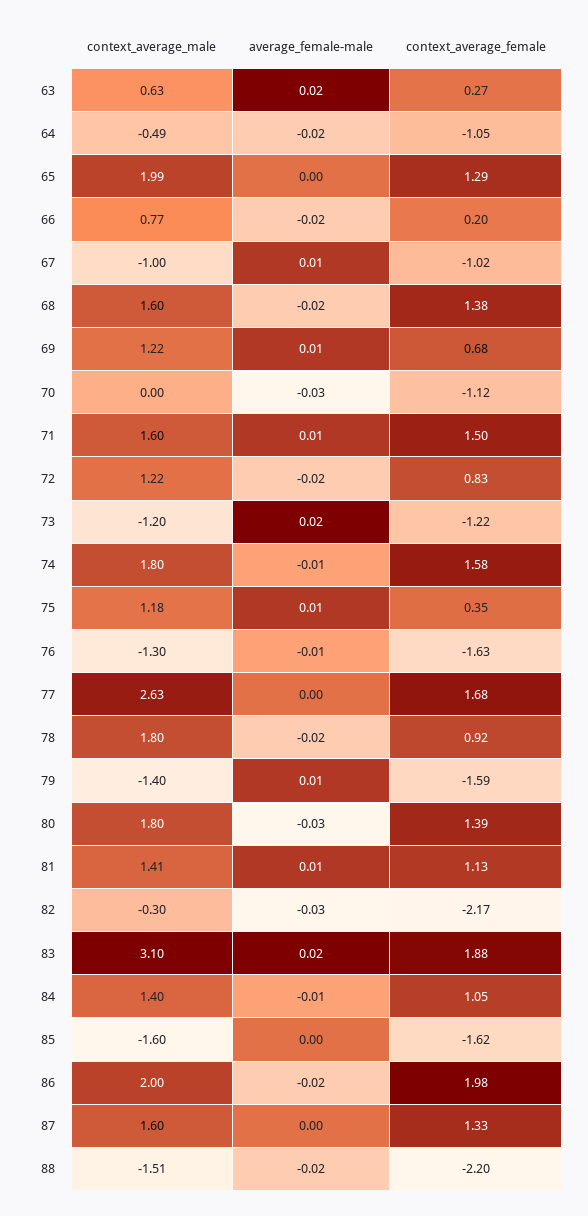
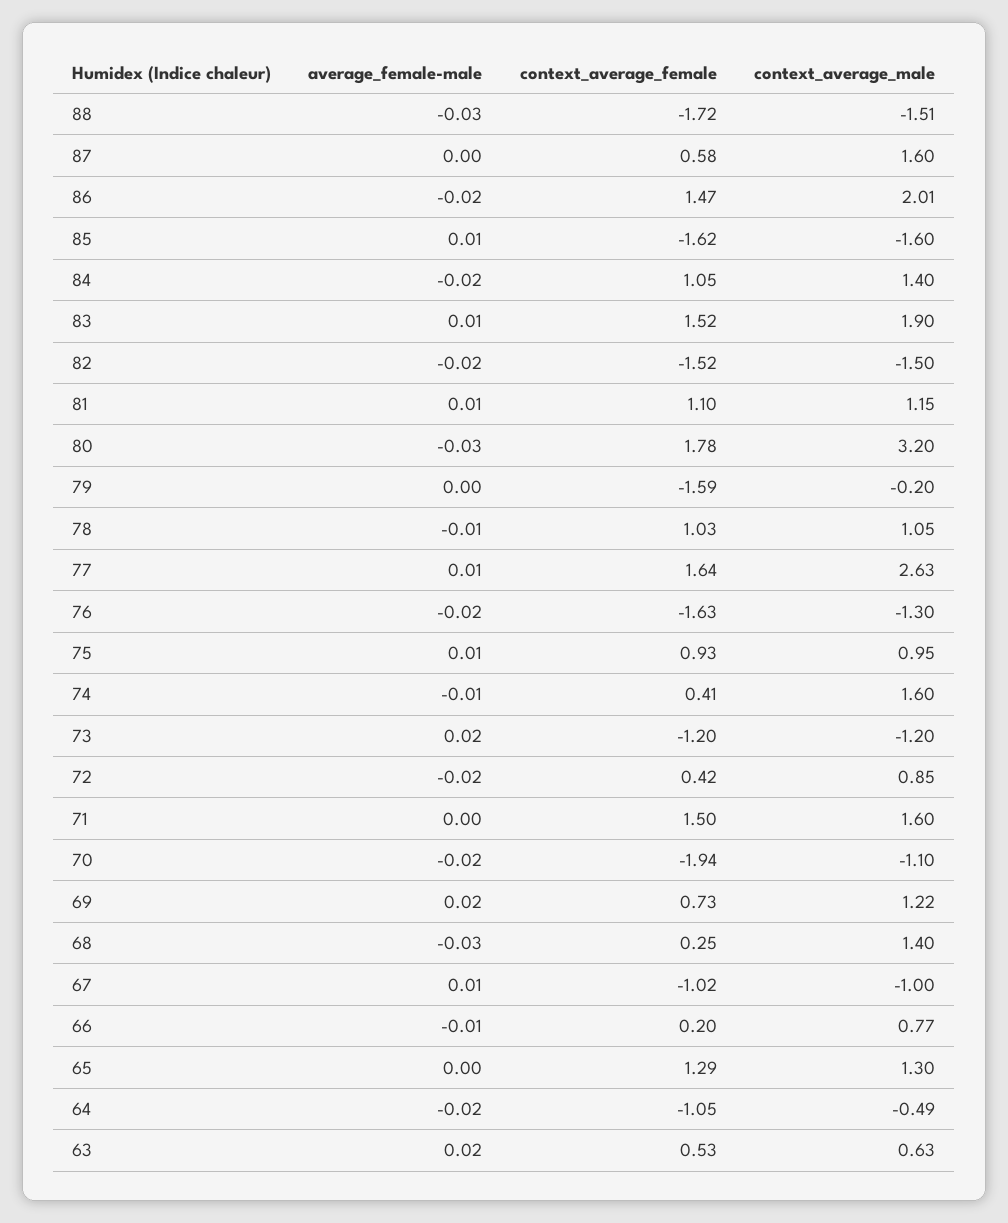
context_average_female, 63: 0.27 -> 0.53
context_average_male, 65: 1.99 -> 1.3
average_female-male, 66: -0.02 -> -0.01
context_average_male, 68: 1.6 -> 1.4
average_female-male, 68: -0.02 -> -0.03
context_average_female, 68: 1.38 -> 0.25
average_female-male, 69: 0.01 -> 0.02
context_average_female, 69: 0.68 -> 0.73
context_average_male, 70: 0 -> -1.1
average_female-male, 70: -0.03 -> -0.02
context_average_female, 70: -1.12 -> -1.94
average_female-male, 71: 0.01 -> 0
context_average_male, 72: 1.22 -> 0.85
context_average_female, 72: 0.83 -> 0.42
context_average_female, 73: -1.22 -> -1.2
context_average_male, 74: 1.8 -> 1.6
context_average_female, 74: 1.58 -> 0.41
context_average_male, 75: 1.18 -> 0.95
context_average_female, 75: 0.35 -> 0.93
average_female-male, 76: -0.01 -> -0.02
average_female-male, 77: 0 -> 0.01
context_average_female, 77: 1.68 -> 1.64
context_average_male, 78: 1.8 -> 1.05
average_female-male, 78: -0.02 -> -0.01
context_average_female, 78: 0.92 -> 1.03
context_average_male, 79: -1.4 -> -0.2
average_female-male, 79: 0.01 -> 0
context_average_male, 80: 1.8 -> 3.2
context_average_female, 80: 1.39 -> 1.78
context_average_male, 81: 1.41 -> 1.15
context_average_female, 81: 1.13 -> 1.1
context_average_male, 82: -0.3 -> -1.5
average_female-male, 82: -0.03 -> -0.02
context_average_female, 82: -2.17 -> -1.52
context_average_male, 83: 3.1 -> 1.9
average_female-male, 83: 0.02 -> 0.01
context_average_female, 83: 1.88 -> 1.52
average_female-male, 84: -0.01 -> -0.02
average_female-male, 85: 0 -> 0.01
context_average_male, 86: 2 -> 2.01
context_average_female, 86: 1.98 -> 1.47
context_average_female, 87: 1.33 -> 0.58
average_female-male, 88: -0.02 -> -0.03
context_average_female, 88: -2.2 -> -1.72

